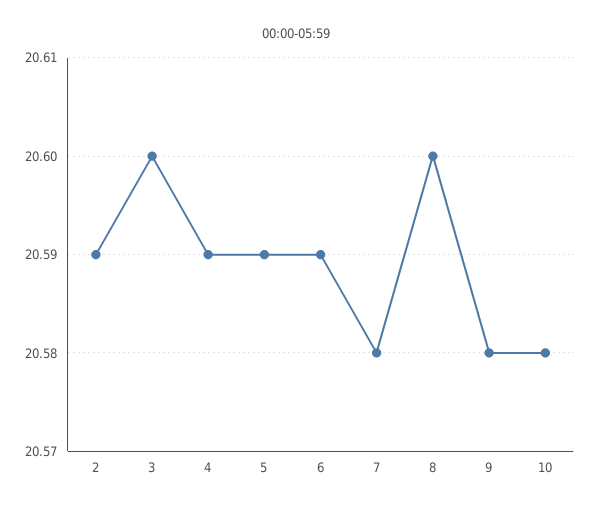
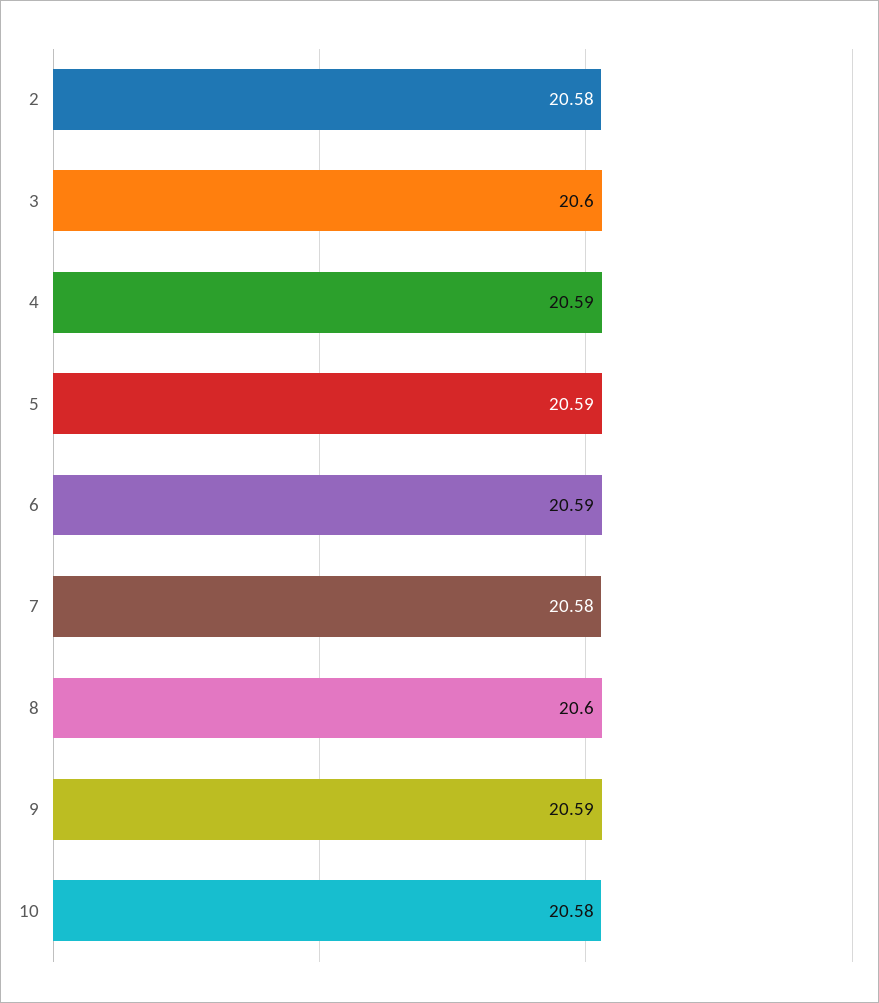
2: 20.59 -> 20.58
9: 20.58 -> 20.59

